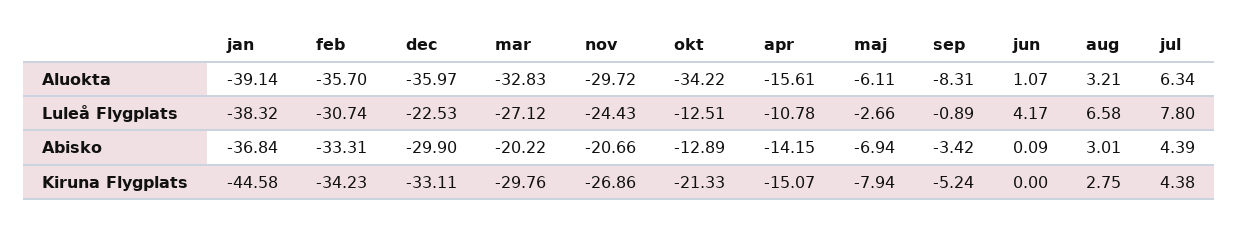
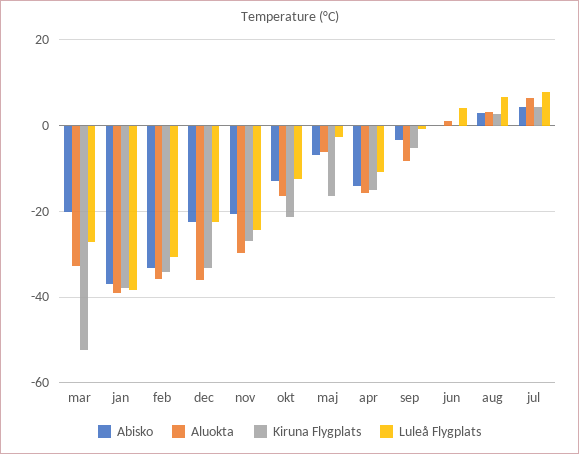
Aluokta, okt: -34.22 -> -16
Abisko, dec: -29.9 -> -22
Kiruna Flygplats, jan: -44.58 -> -38
Kiruna Flygplats, mar: -29.76 -> -52
Kiruna Flygplats, maj: -7.94 -> -16

